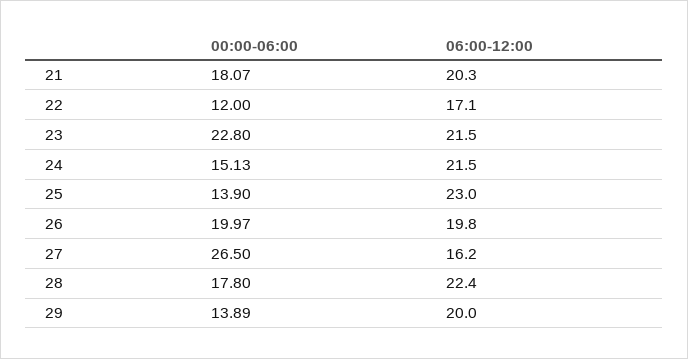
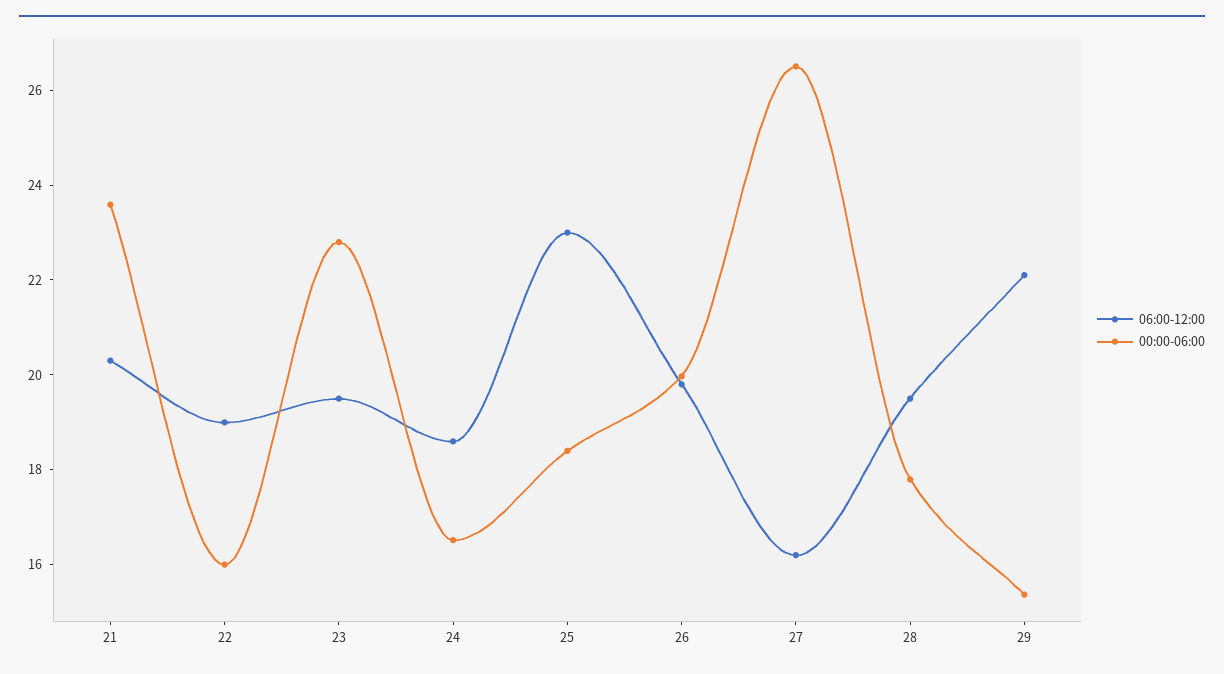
00:00-06:00, 21: 18.07 -> 23.5
00:00-06:00, 22: 12 -> 16
06:00-12:00, 22: 17.1 -> 19
06:00-12:00, 23: 21.5 -> 19.5
00:00-06:00, 24: 15.13 -> 16.5
06:00-12:00, 24: 21.5 -> 18.5
00:00-06:00, 25: 13.9 -> 18.5
06:00-12:00, 28: 22.4 -> 19.5
00:00-06:00, 29: 13.89 -> 15.5
06:00-12:00, 29: 20 -> 22

